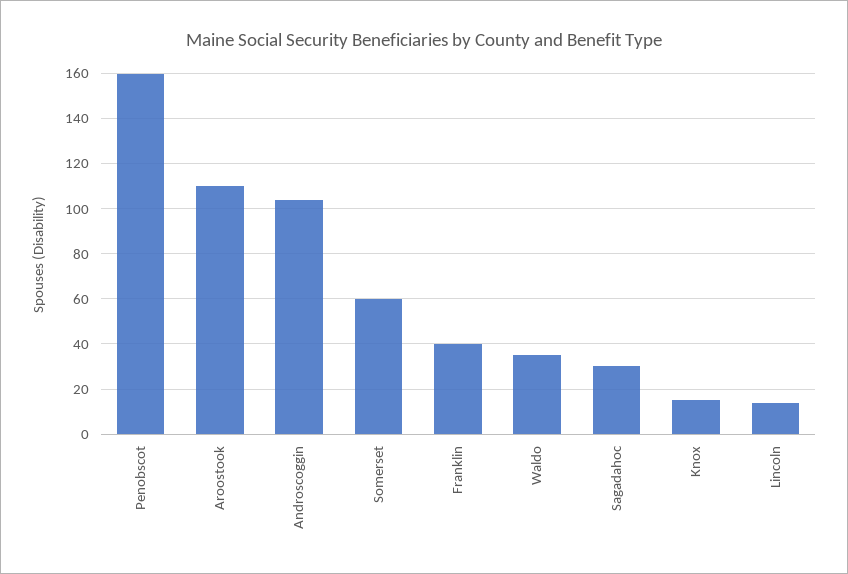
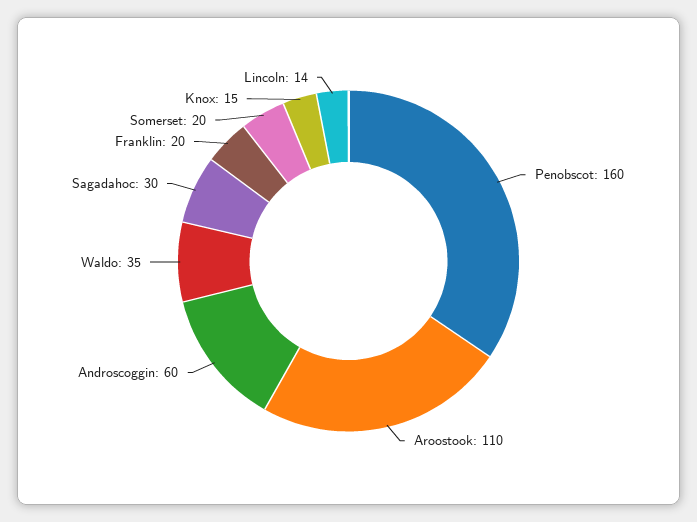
Androscoggin: 105 -> 60
Somerset: 60 -> 20
Franklin: 40 -> 20

